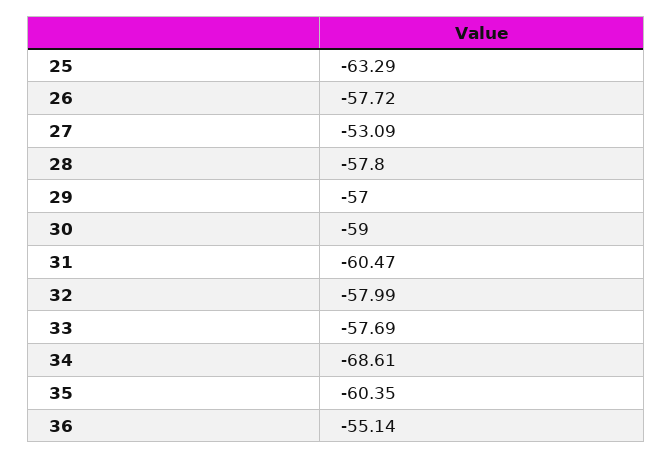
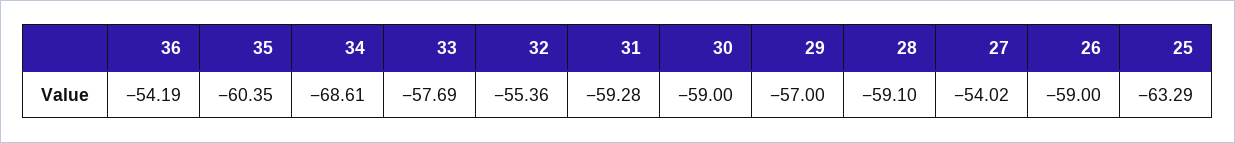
26: -57.72 -> -59
27: -53.09 -> -54.02
28: -57.8 -> -59.1
31: -60.47 -> -59.28
32: -57.99 -> -55.36
36: -55.14 -> -54.19

